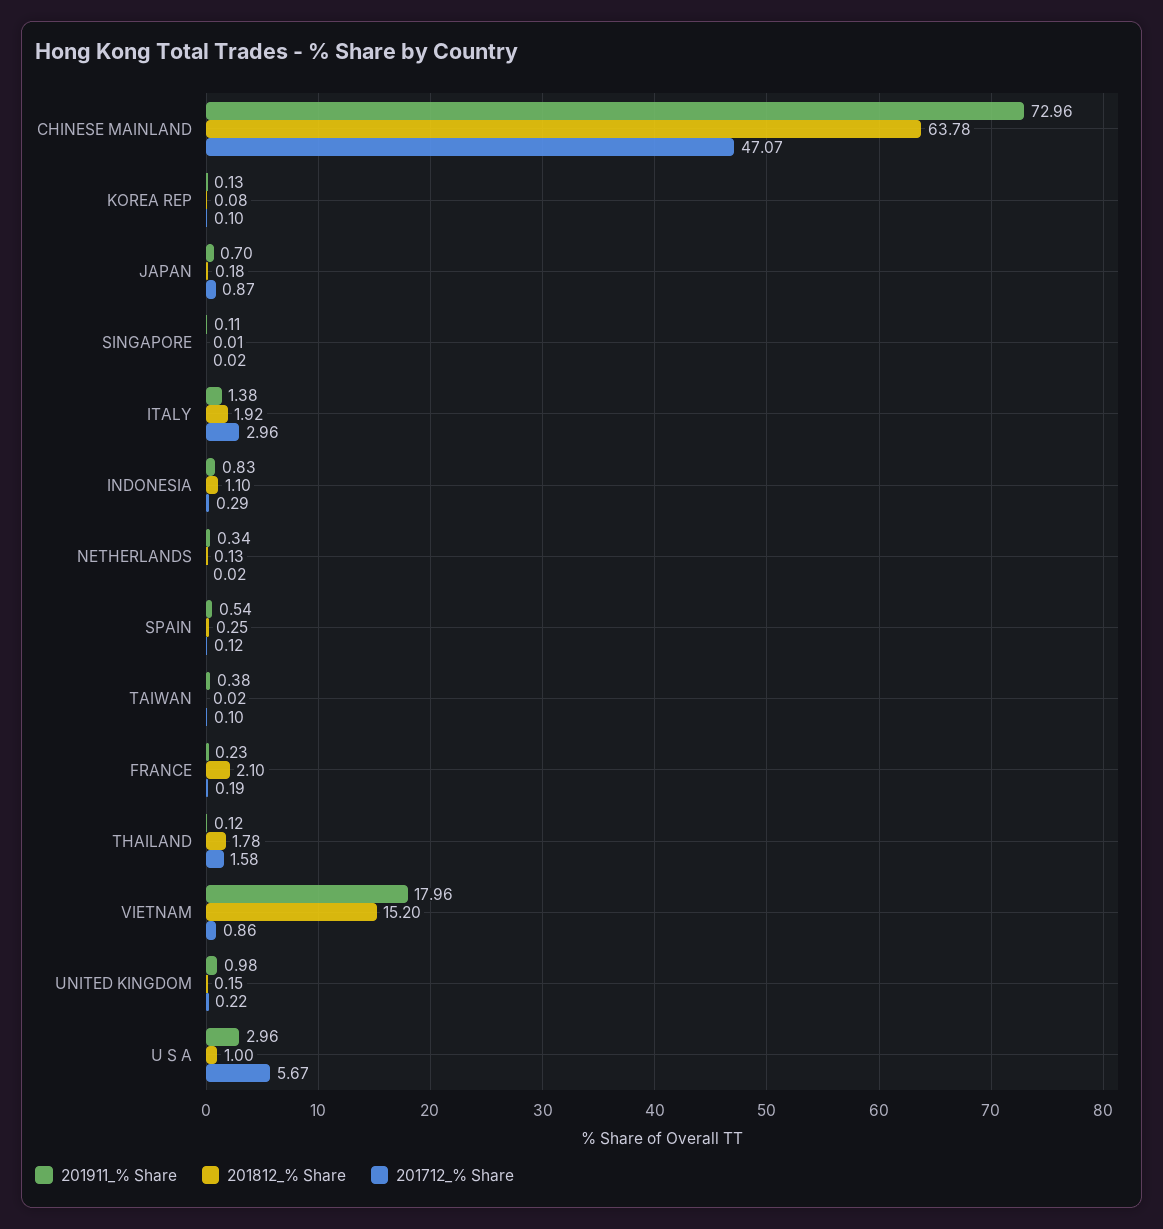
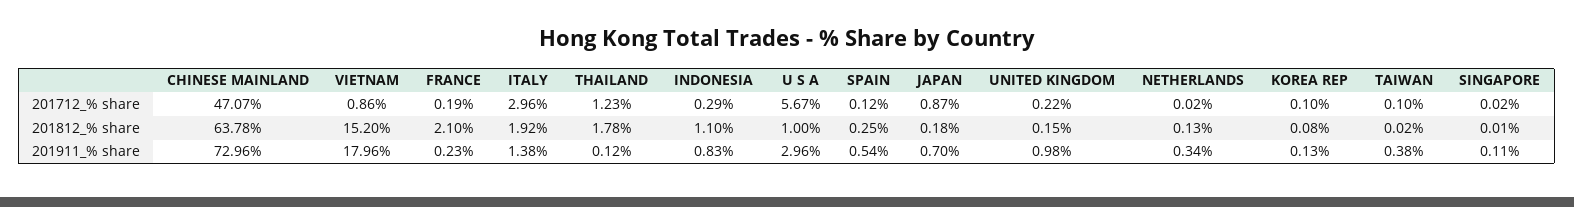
201712_% Share, THAILAND: 1.58 -> 1.23

